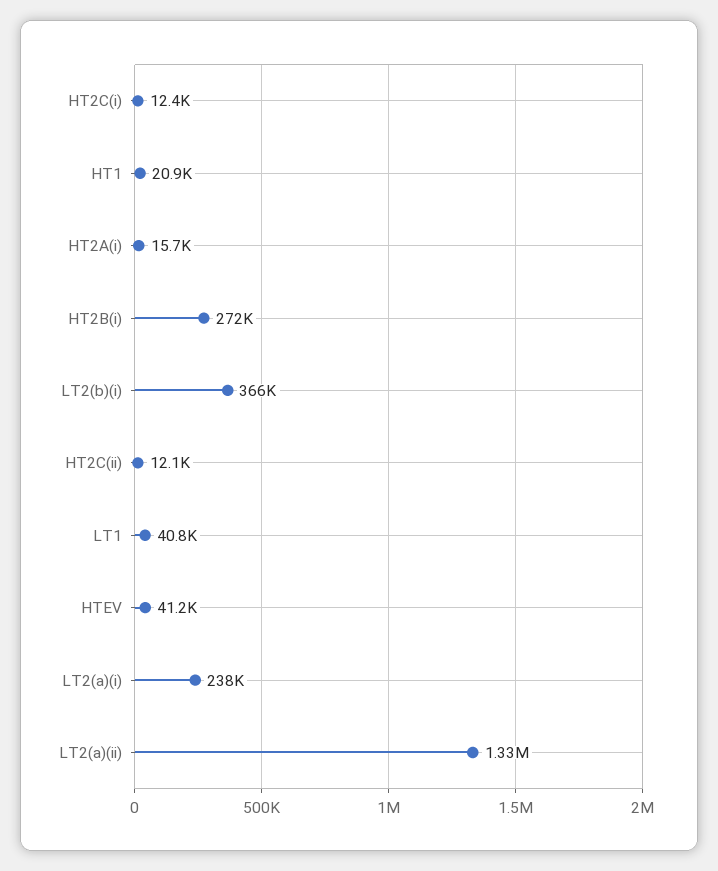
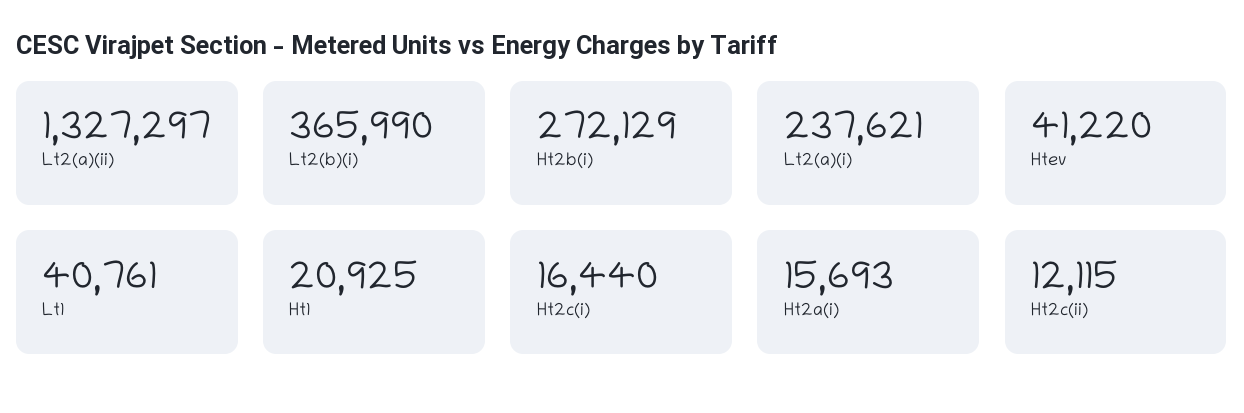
HT2C(i): 12400 -> 16440

